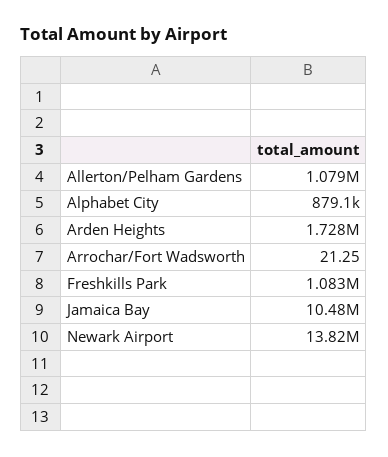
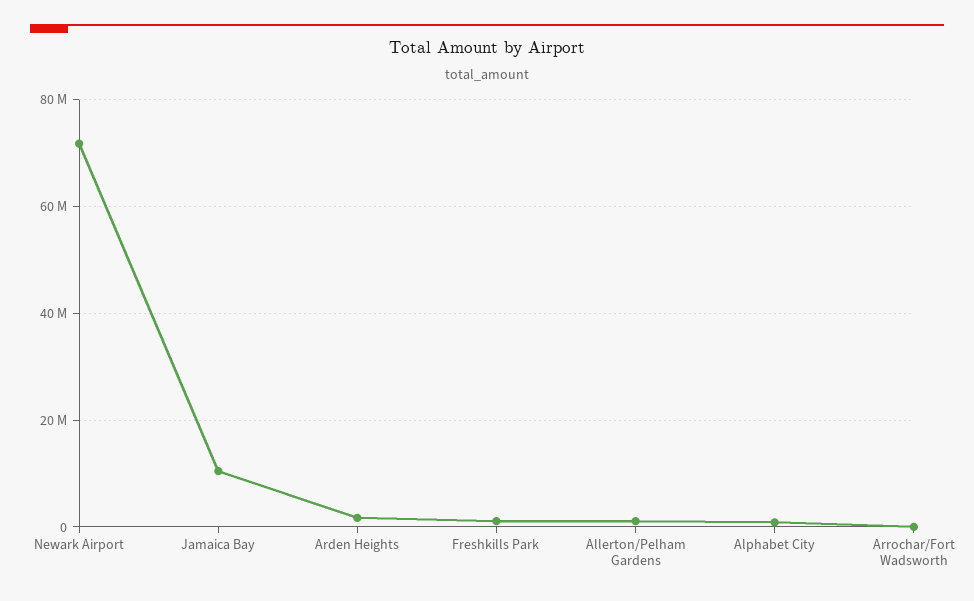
Newark Airport: 13820000 -> 72000000

